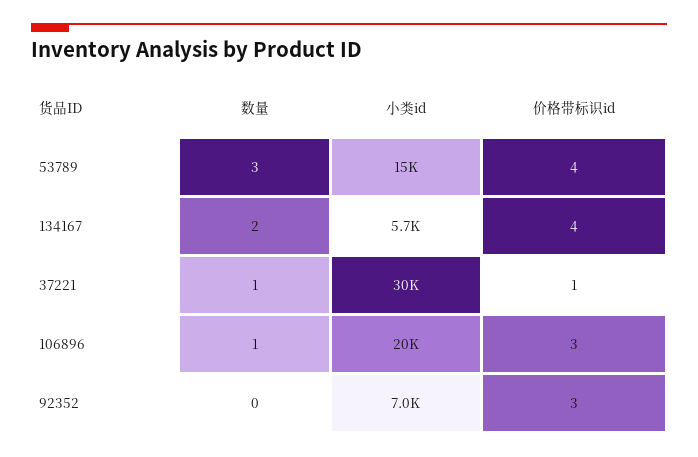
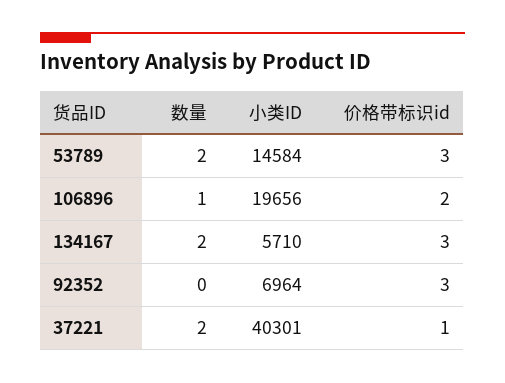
数量, 53789: 3 -> 2
价格带标识id, 53789: 4 -> 3
价格带标识id, 134167: 4 -> 3
数量, 37221: 1 -> 2
小类id, 37221: 30000 -> 40301
价格带标识id, 106896: 3 -> 2

